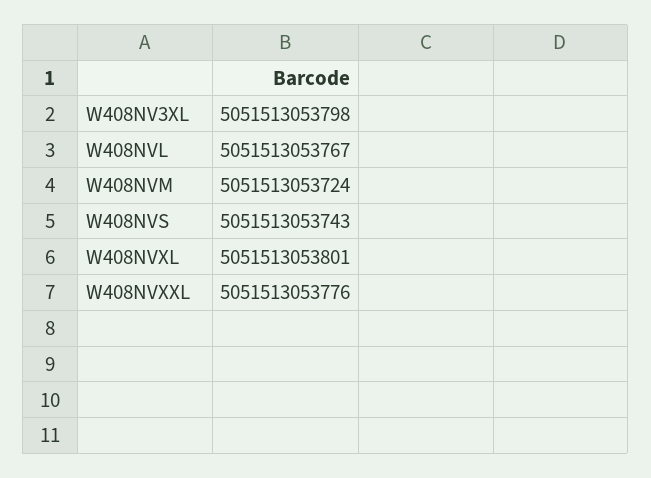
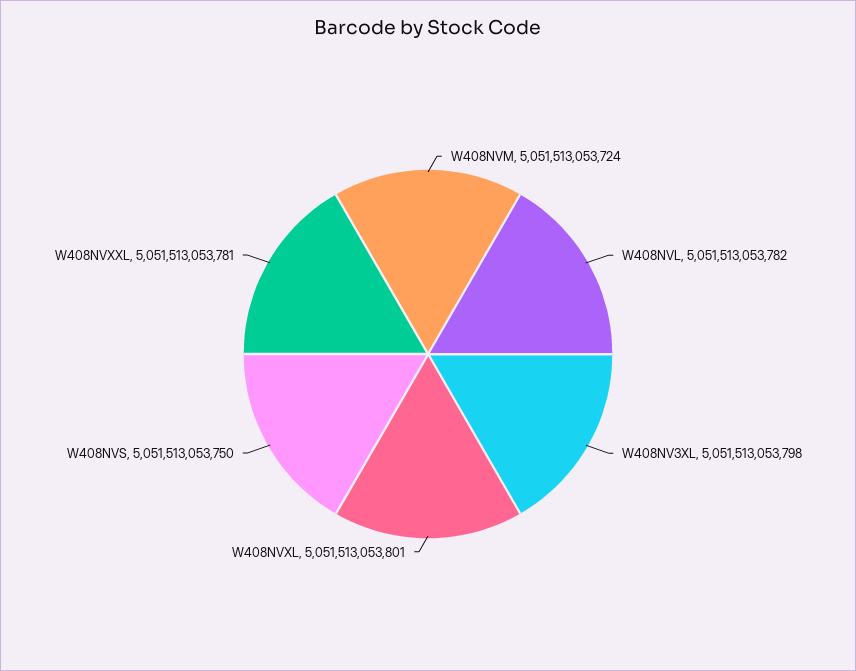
W408NVL: 5051513053767 -> 5051513053782
W408NVS: 5051513053743 -> 5051513053750
W408NVXXL: 5051513053776 -> 5051513053781

